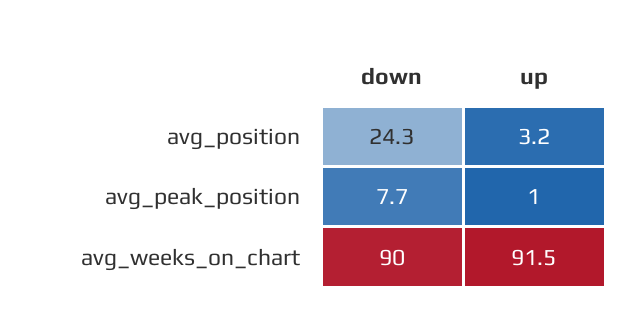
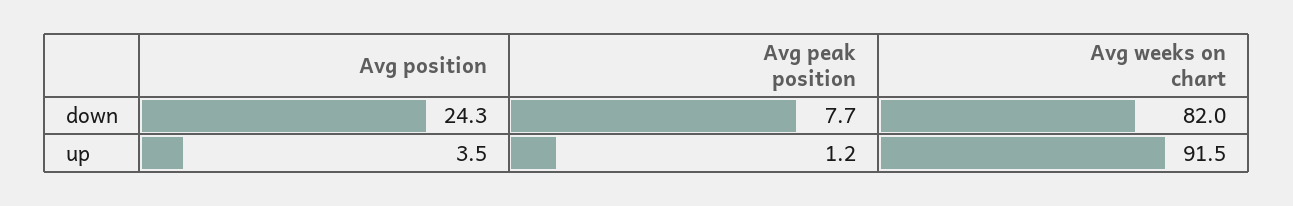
up, avg_position: 3.2 -> 3.5
up, avg_peak_position: 1 -> 1.2
down, avg_weeks_on_chart: 90 -> 82

